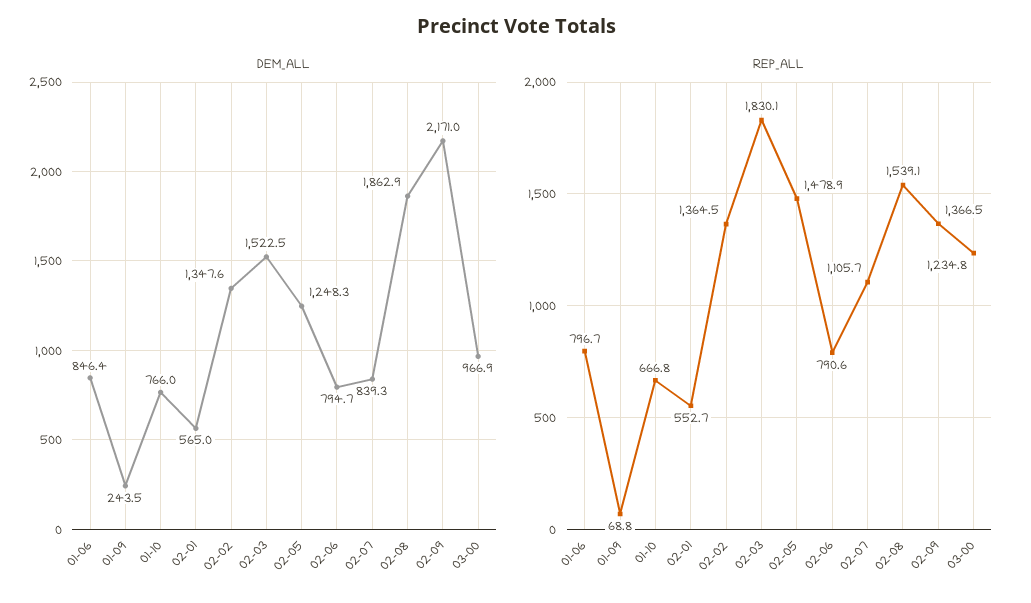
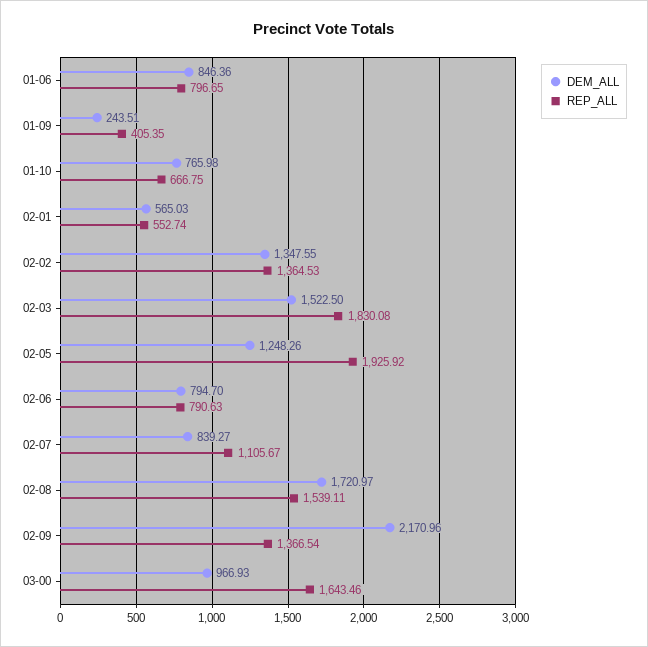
DEM_ALL, 02-08: 1862.9 -> 1720.97
REP_ALL, 01-09: 68.8 -> 405.35
REP_ALL, 02-05: 1478.9 -> 1925.92
REP_ALL, 03-00: 1234.8 -> 1643.46

